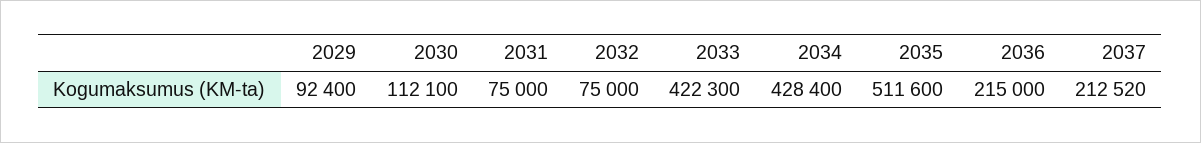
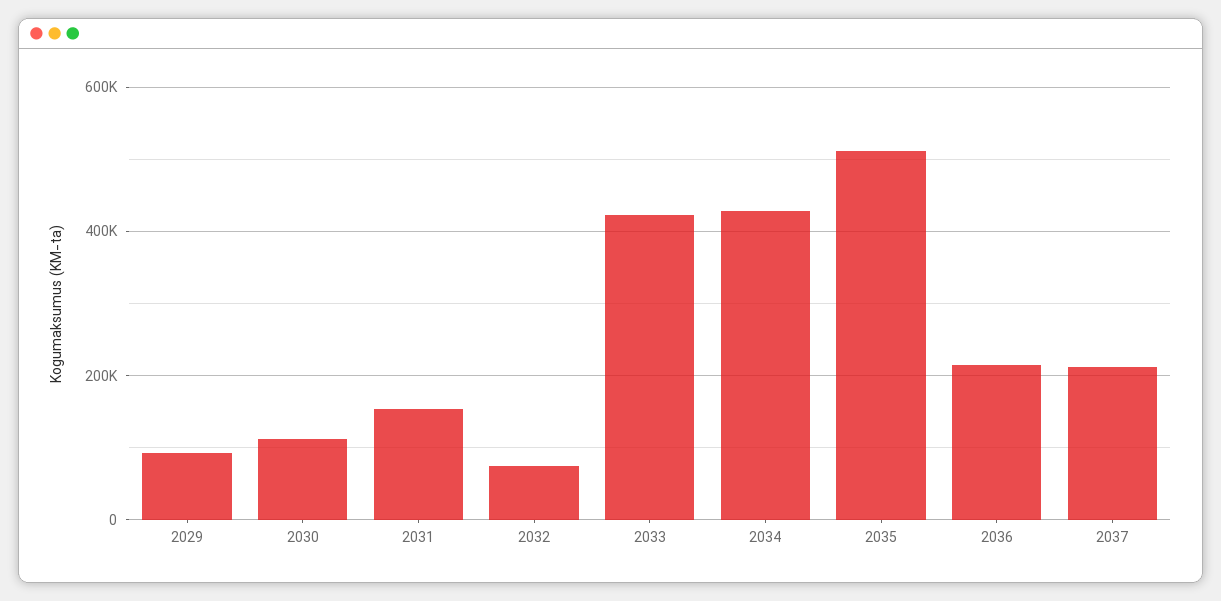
2031: 75000 -> 160000

